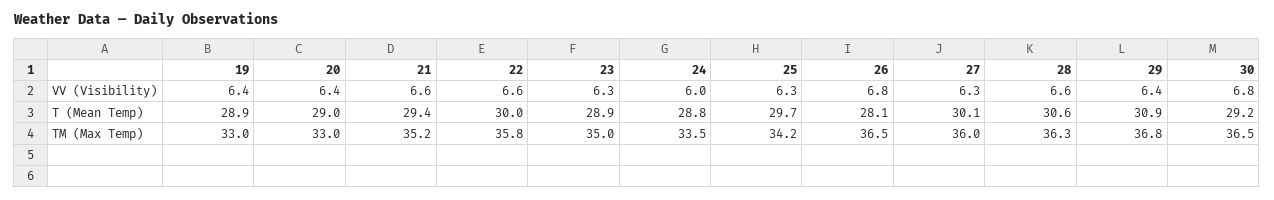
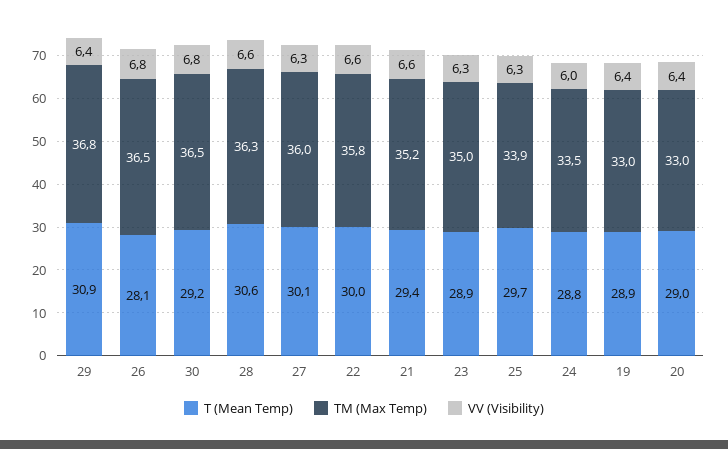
TM (Max Temp), 25: 34.2 -> 33.9

